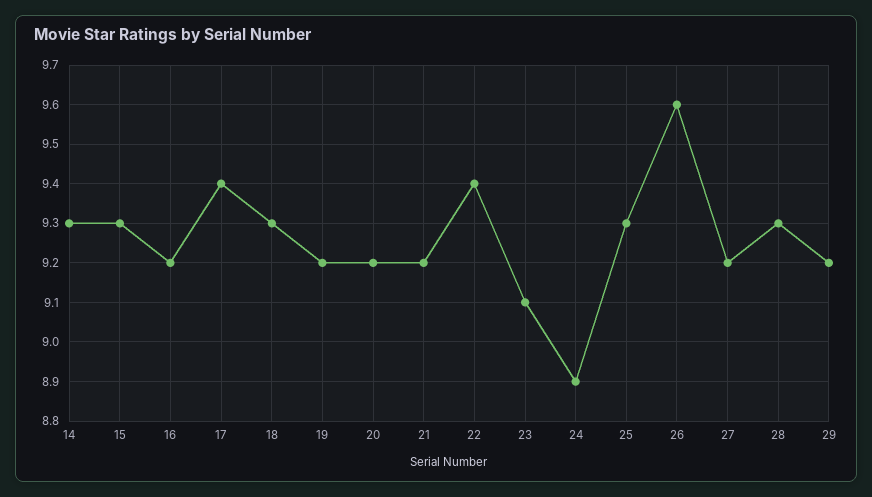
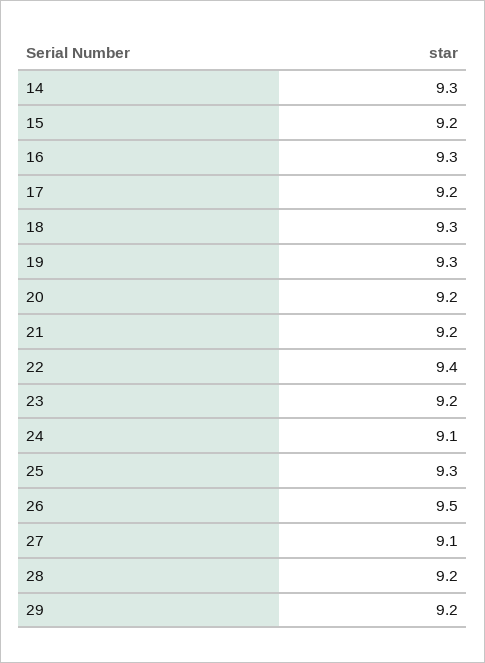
15: 9.3 -> 9.2
16: 9.2 -> 9.3
17: 9.4 -> 9.2
19: 9.2 -> 9.3
23: 9.1 -> 9.2
24: 8.9 -> 9.1
26: 9.6 -> 9.5
27: 9.2 -> 9.1
28: 9.3 -> 9.2

